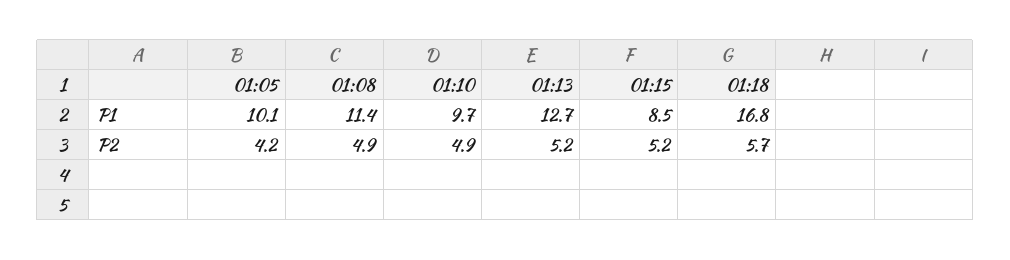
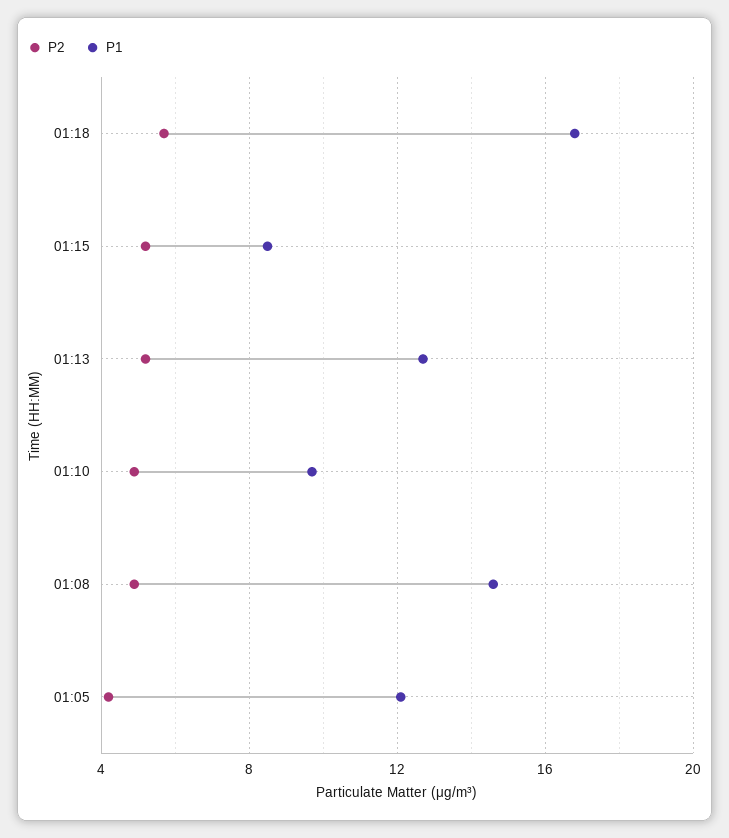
P1, 01:05: 10.1 -> 12
P1, 01:08: 11.4 -> 14.5

